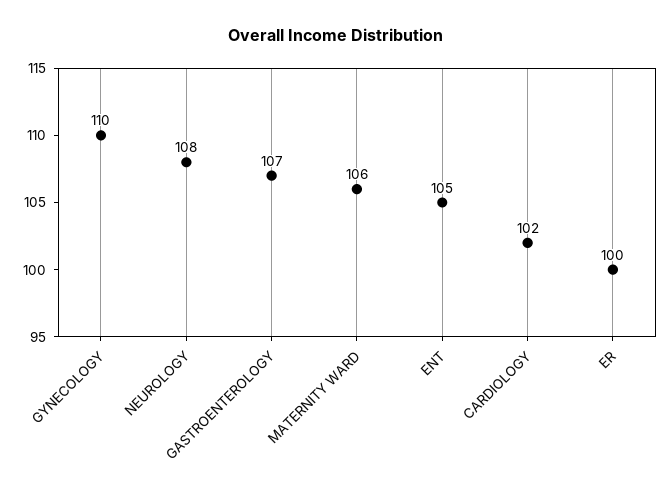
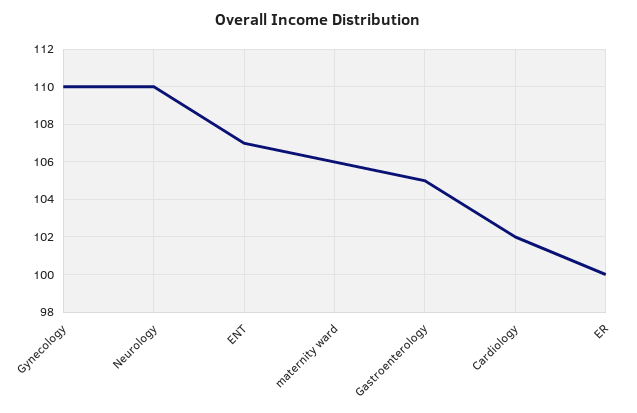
NEUROLOGY: 108 -> 110
GASTROENTEROLOGY: 107 -> 105
ENT: 105 -> 107

